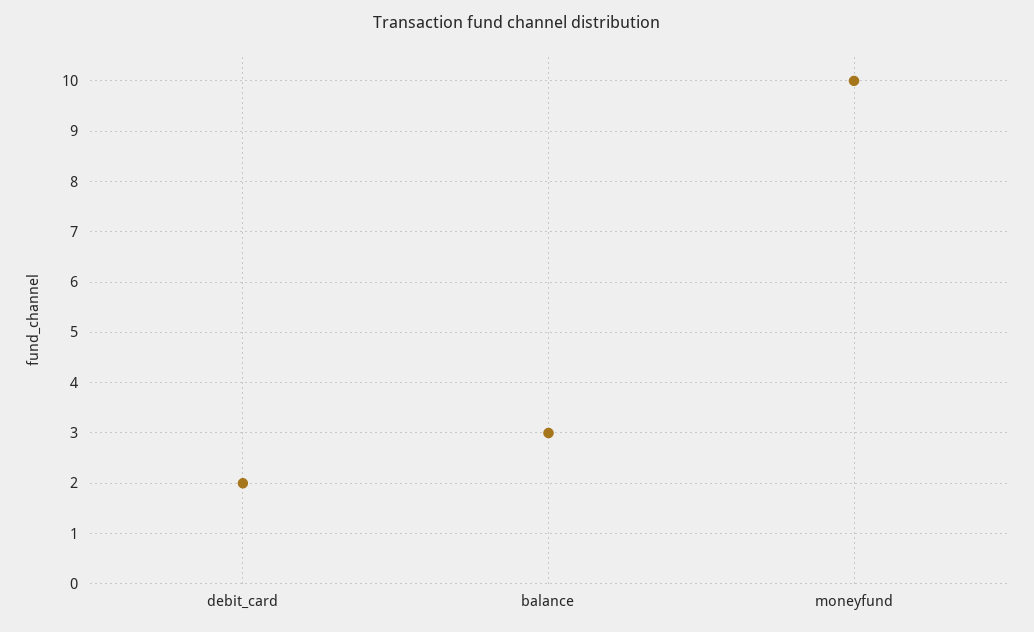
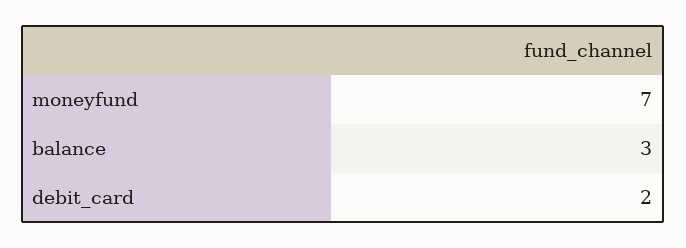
moneyfund: 10 -> 7

